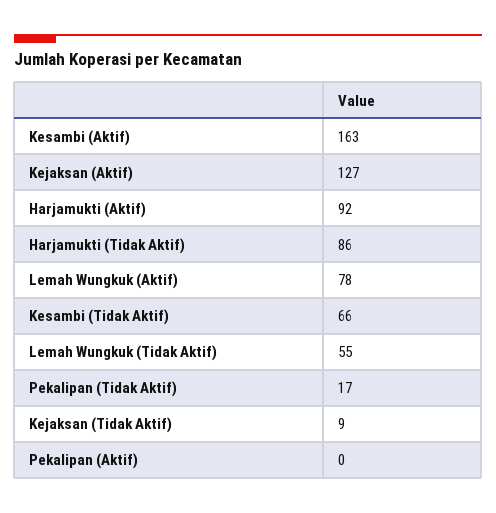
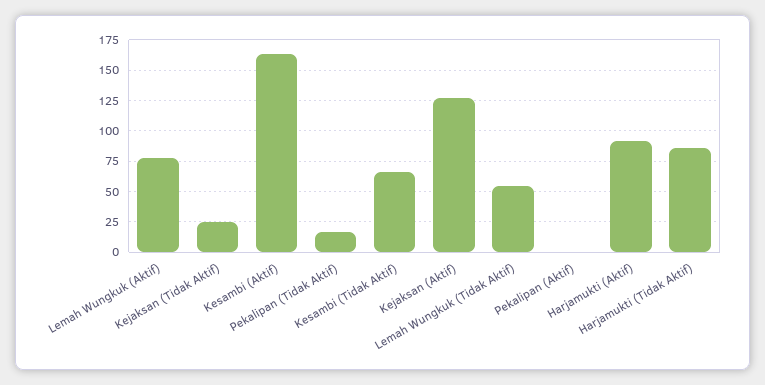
Kejaksan (Tidak Aktif): 9 -> 25

